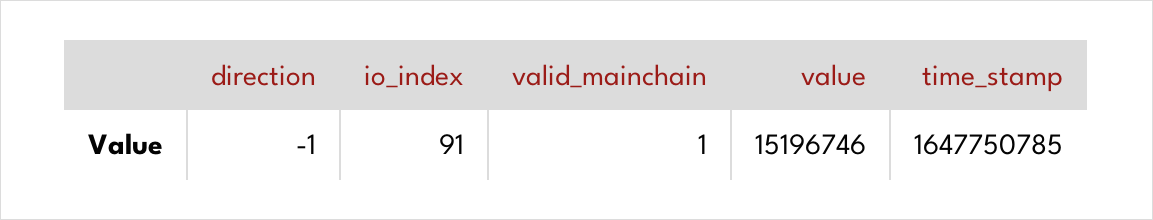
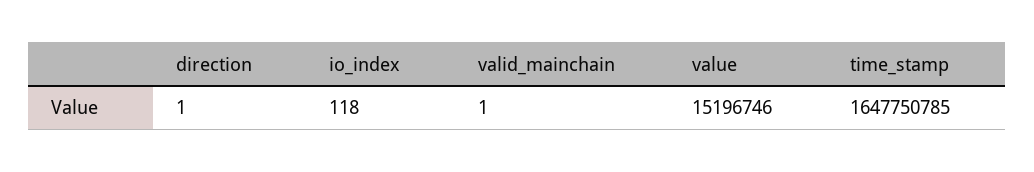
direction: -1 -> 1
io_index: 91 -> 118

